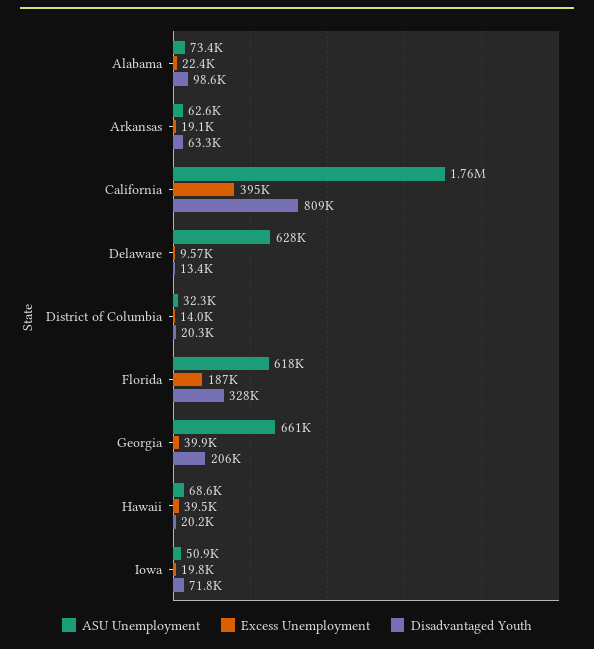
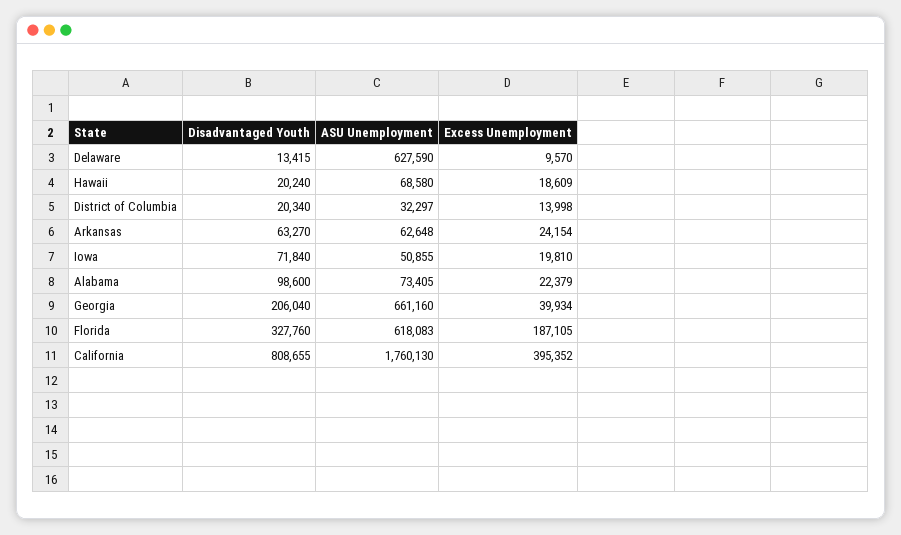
Excess Unemployment, Arkansas: 19100 -> 24154
Excess Unemployment, Hawaii: 39500 -> 18609

